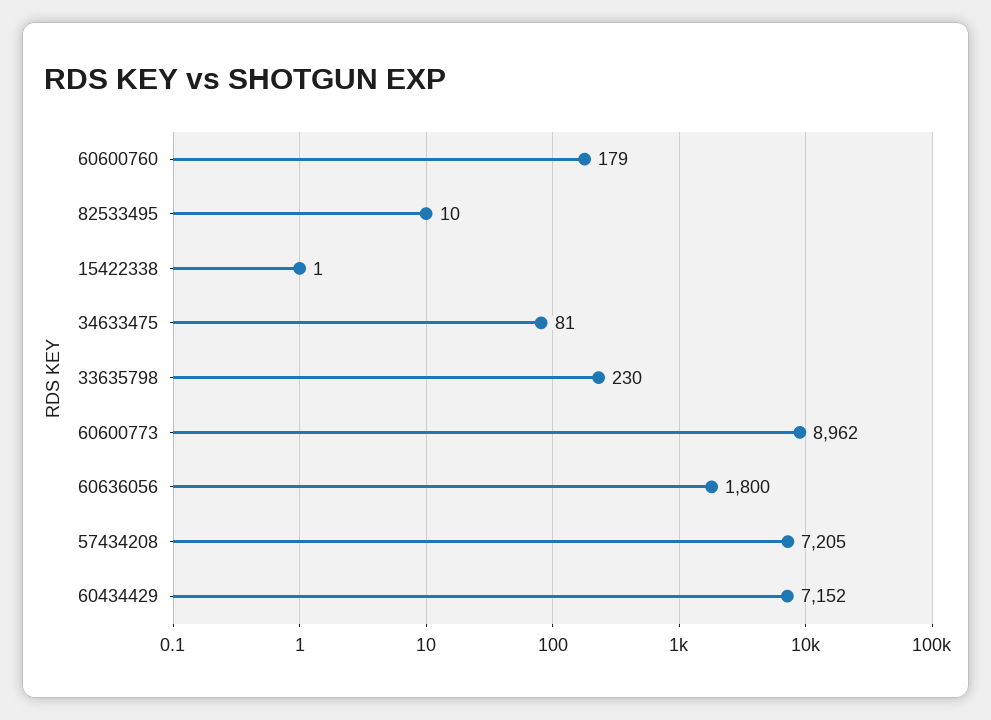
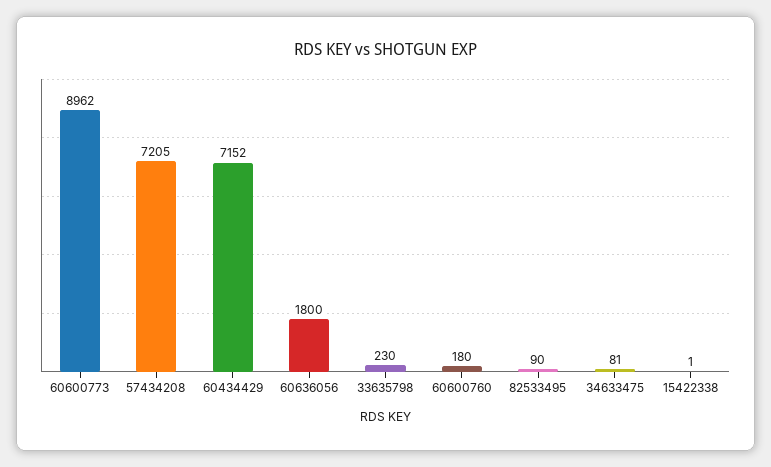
60600760: 179 -> 180
82533495: 10 -> 90

